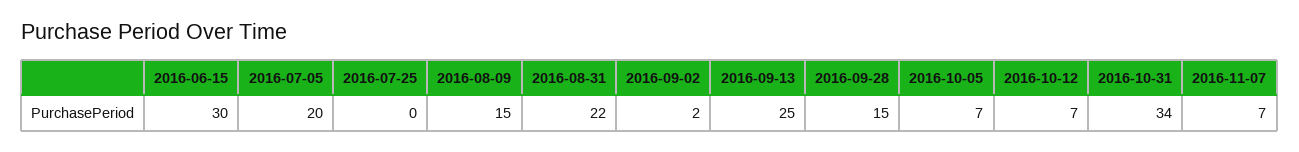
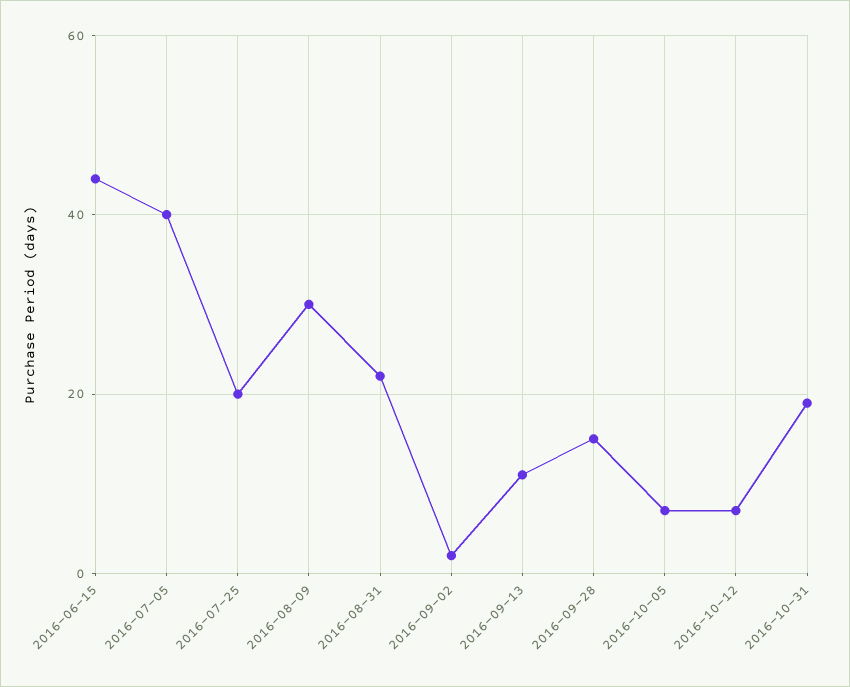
2016-06-15: 30 -> 45
2016-07-05: 20 -> 40
2016-07-25: 0 -> 20
2016-08-09: 15 -> 30
2016-09-13: 25 -> 10
2016-10-31: 34 -> 20
2016-11-07: 7 -> none

